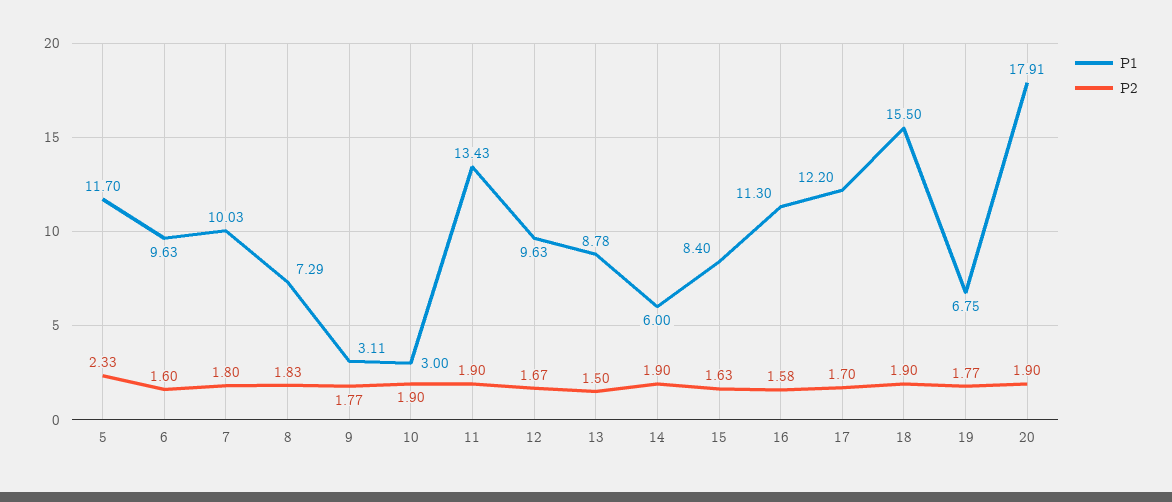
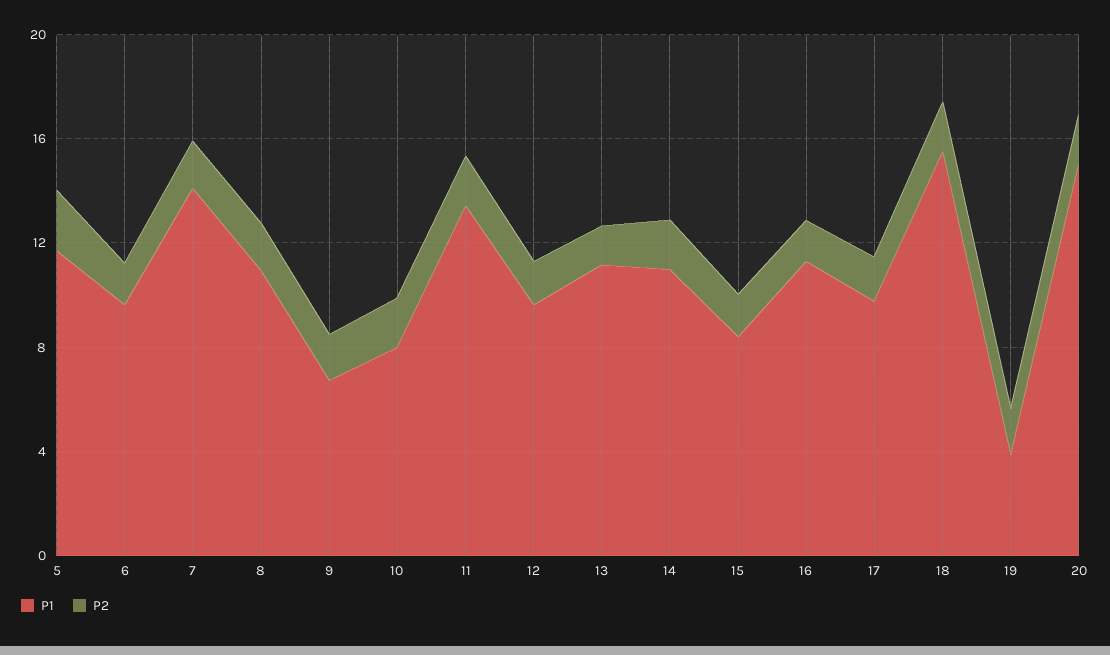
P1, 7: 10.03 -> 14
P1, 8: 7.29 -> 11
P1, 9: 3.11 -> 7
P1, 10: 3 -> 8
P1, 13: 8.78 -> 11
P1, 14: 6 -> 11
P1, 17: 12.2 -> 10
P1, 19: 6.75 -> 4
P1, 20: 17.91 -> 15

